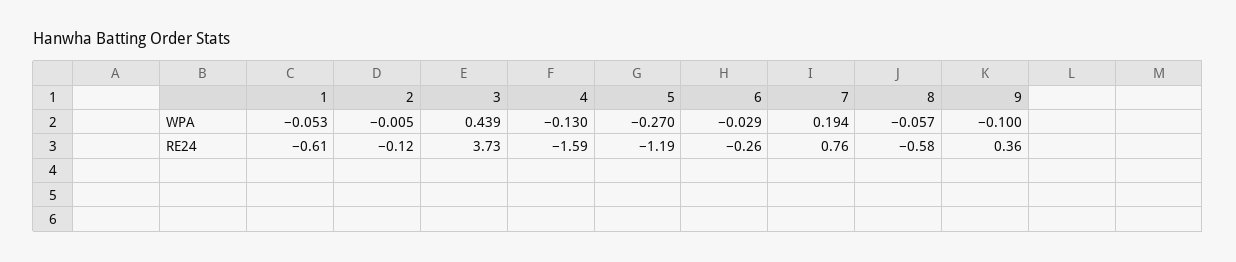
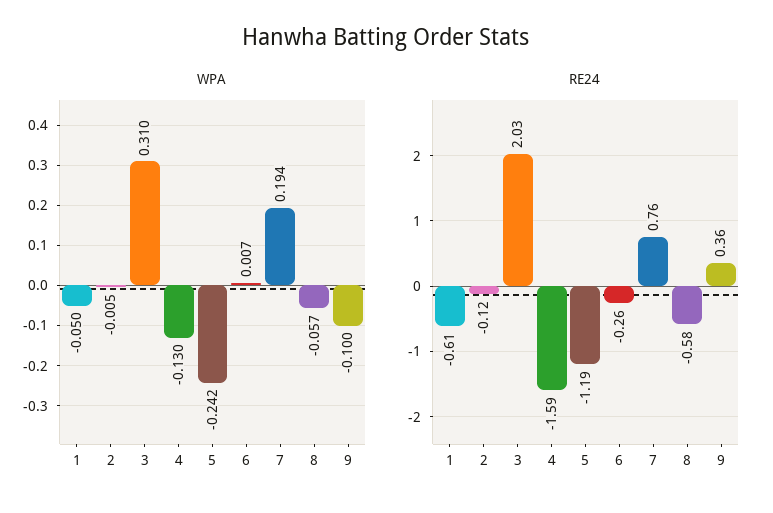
WPA, 1: -0.053 -> -0.05
WPA, 3: 0.439 -> 0.31
WPA, 5: -0.27 -> -0.242
WPA, 6: -0.029 -> 0.007
RE24, 3: 3.73 -> 2.03

